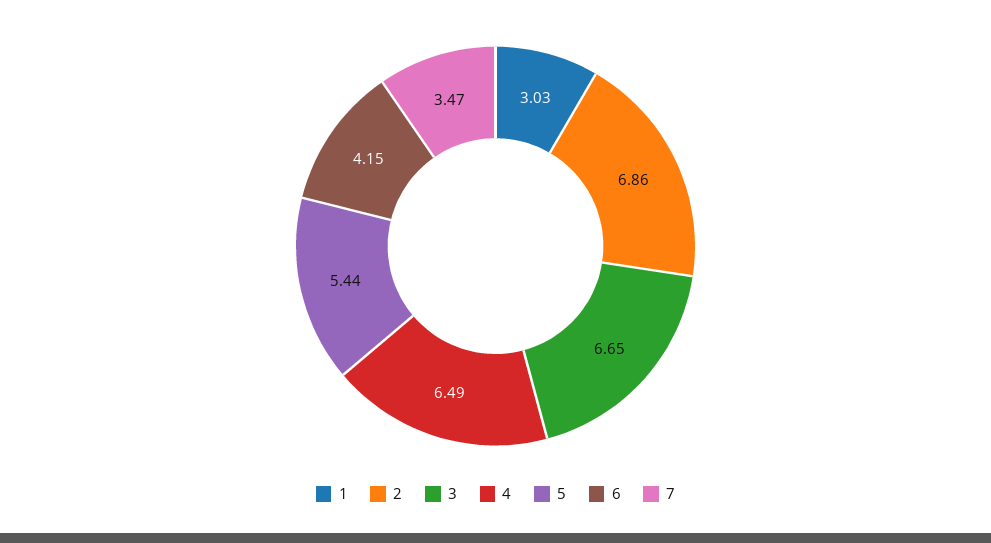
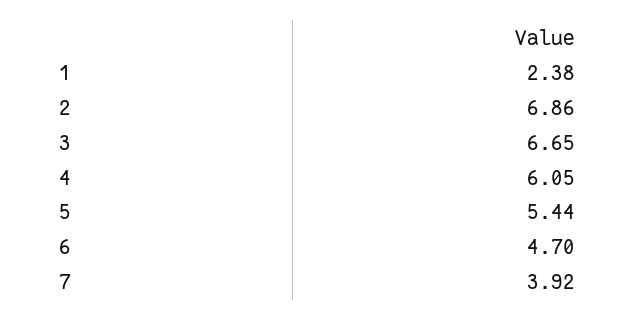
1: 3.03 -> 2.38
4: 6.49 -> 6.05
6: 4.15 -> 4.7
7: 3.47 -> 3.92

